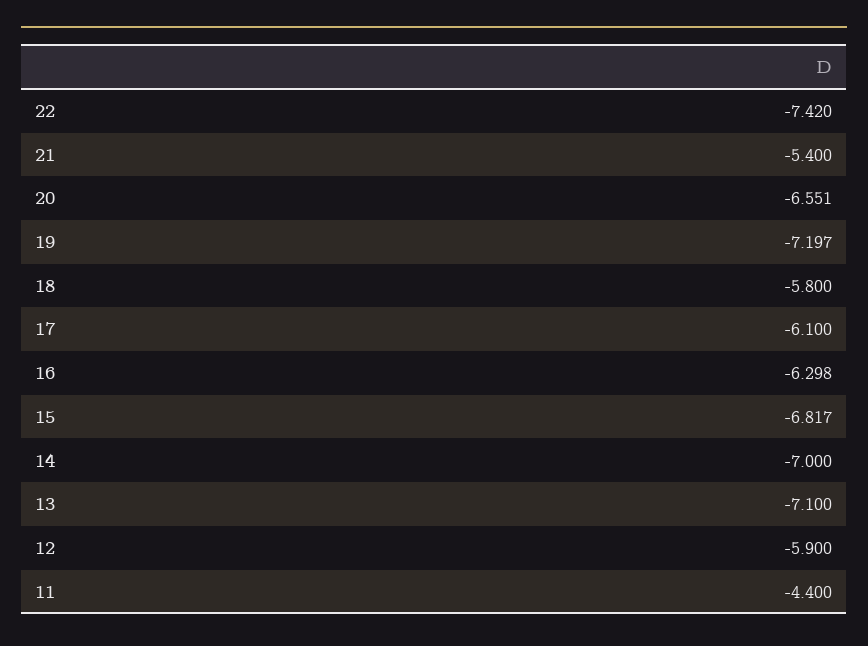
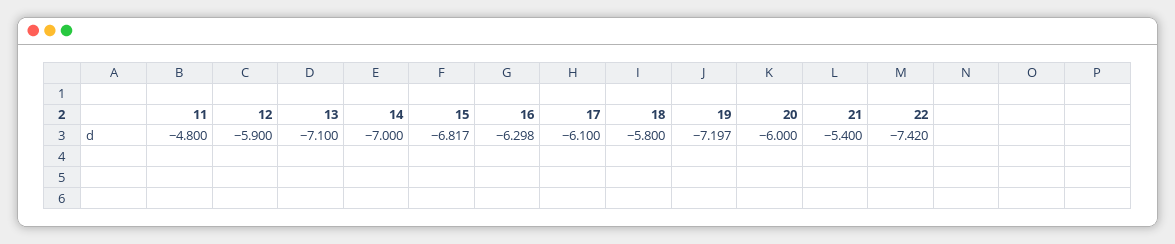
20: -6.551 -> -6
11: -4.4 -> -4.8

